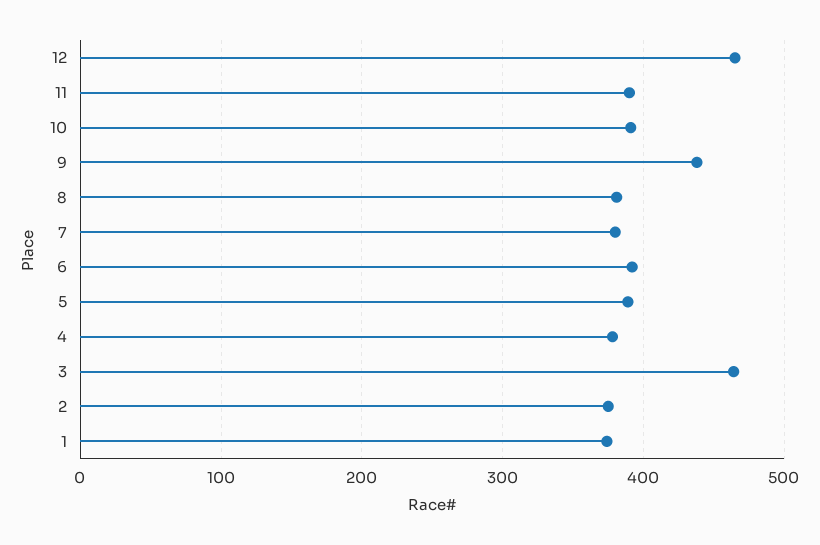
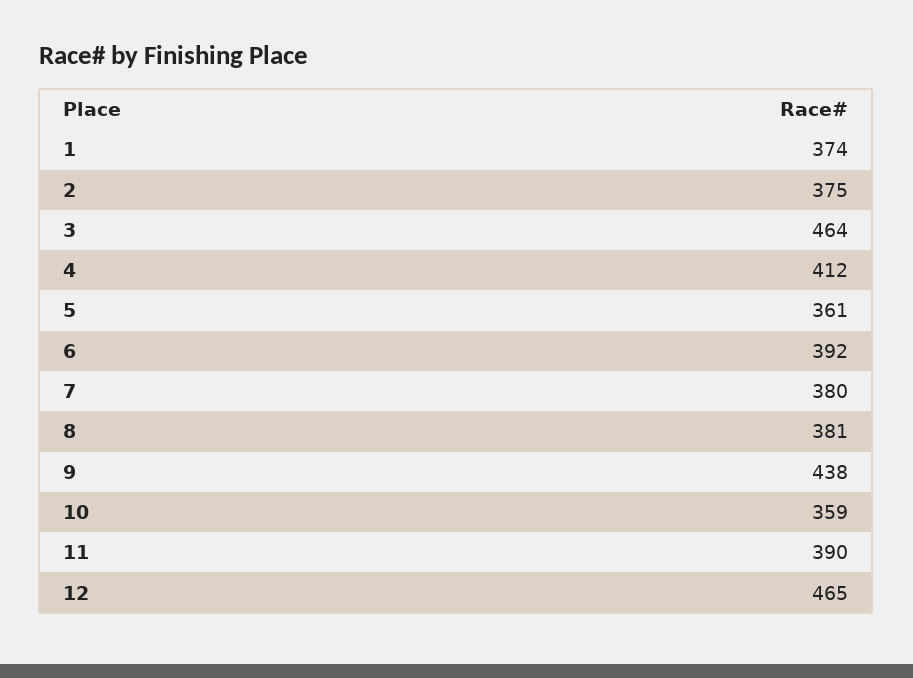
10: 390 -> 359
5: 390 -> 361
4: 380 -> 412

